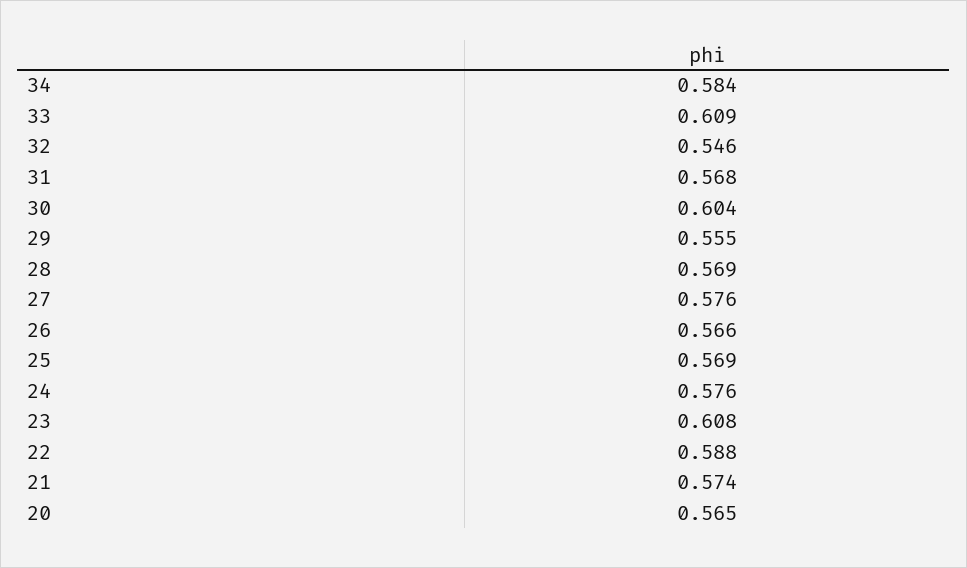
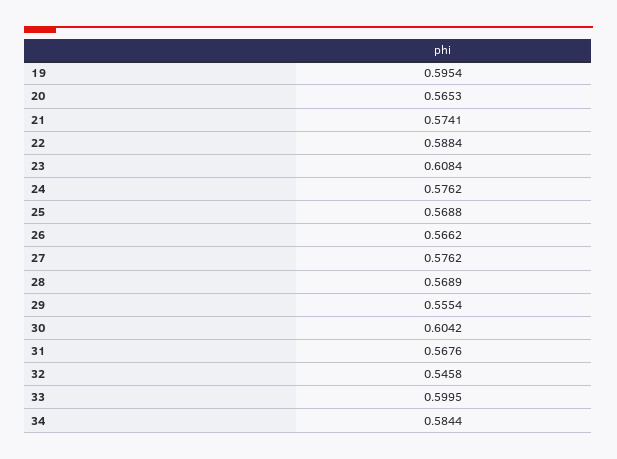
33: 0.609 -> 0.5995
19: none -> 0.5954

